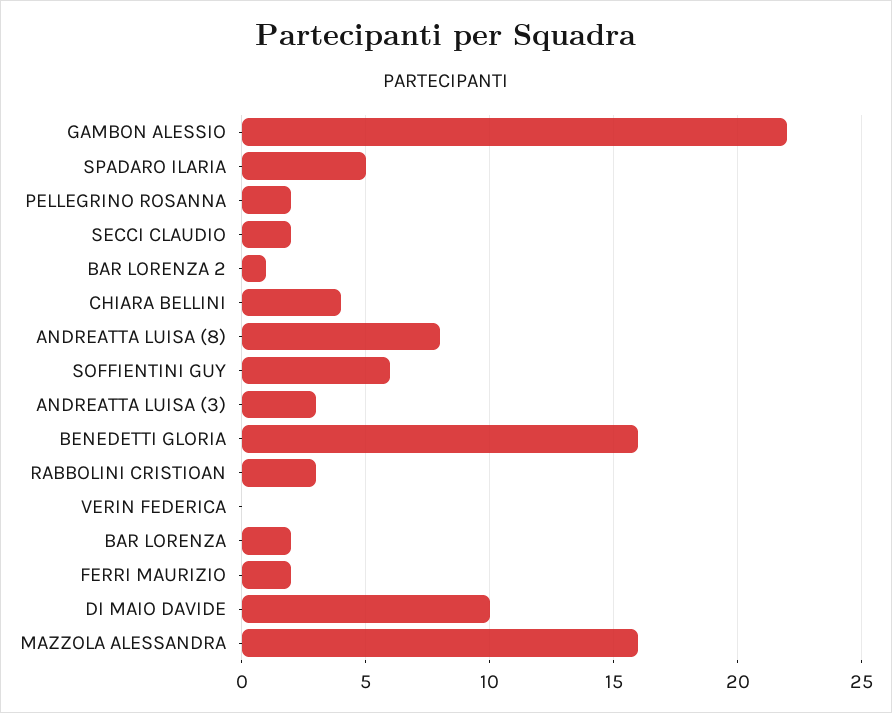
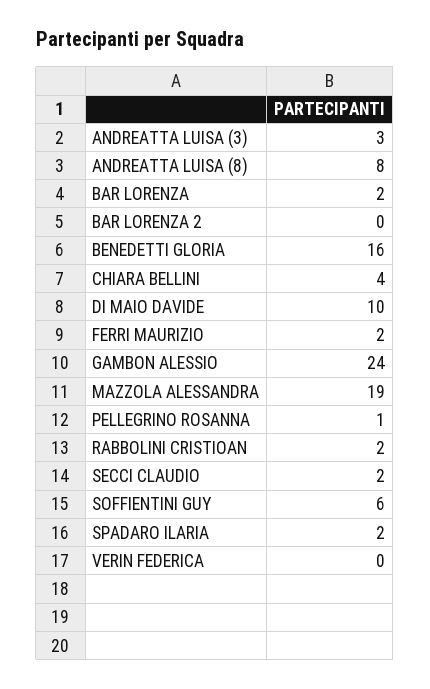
GAMBON ALESSIO: 22 -> 24
SPADARO ILARIA: 5 -> 2
PELLEGRINO ROSANNA: 2 -> 1
BAR LORENZA 2: 1 -> 0
RABBOLINI CRISTIOAN: 3 -> 2
MAZZOLA ALESSANDRA: 16 -> 19

